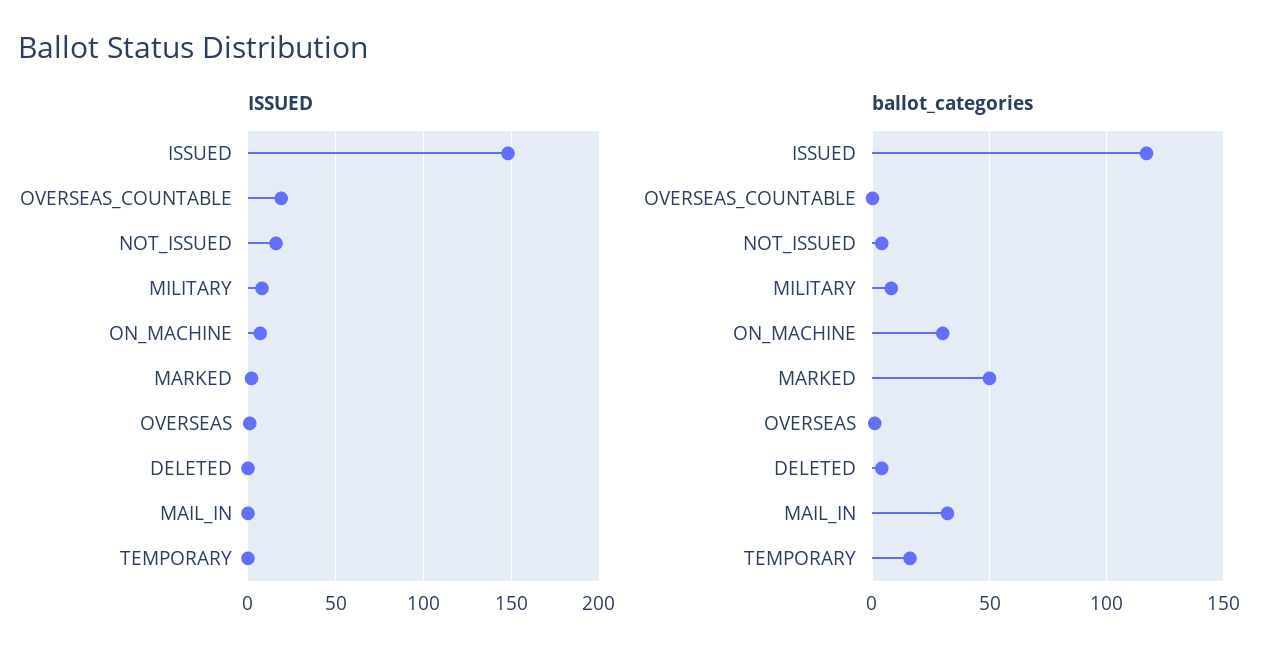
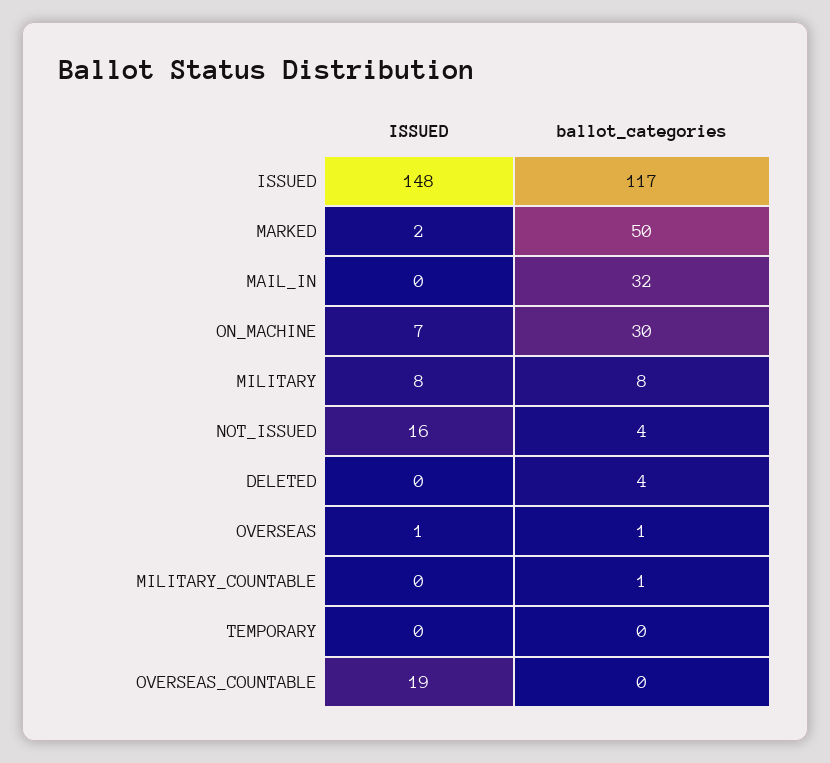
ballot_categories, TEMPORARY: 15 -> 0
ISSUED, MILITARY_COUNTABLE: none -> 0
ballot_categories, MILITARY_COUNTABLE: none -> 1

